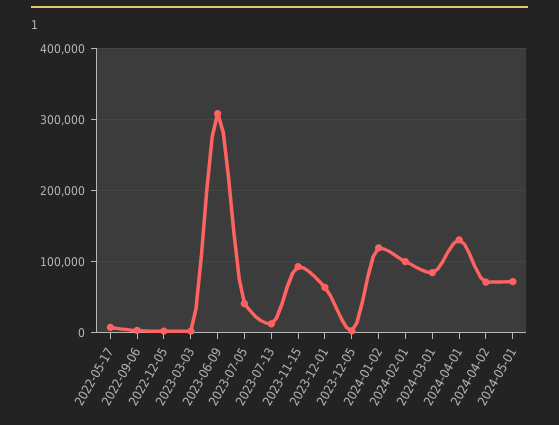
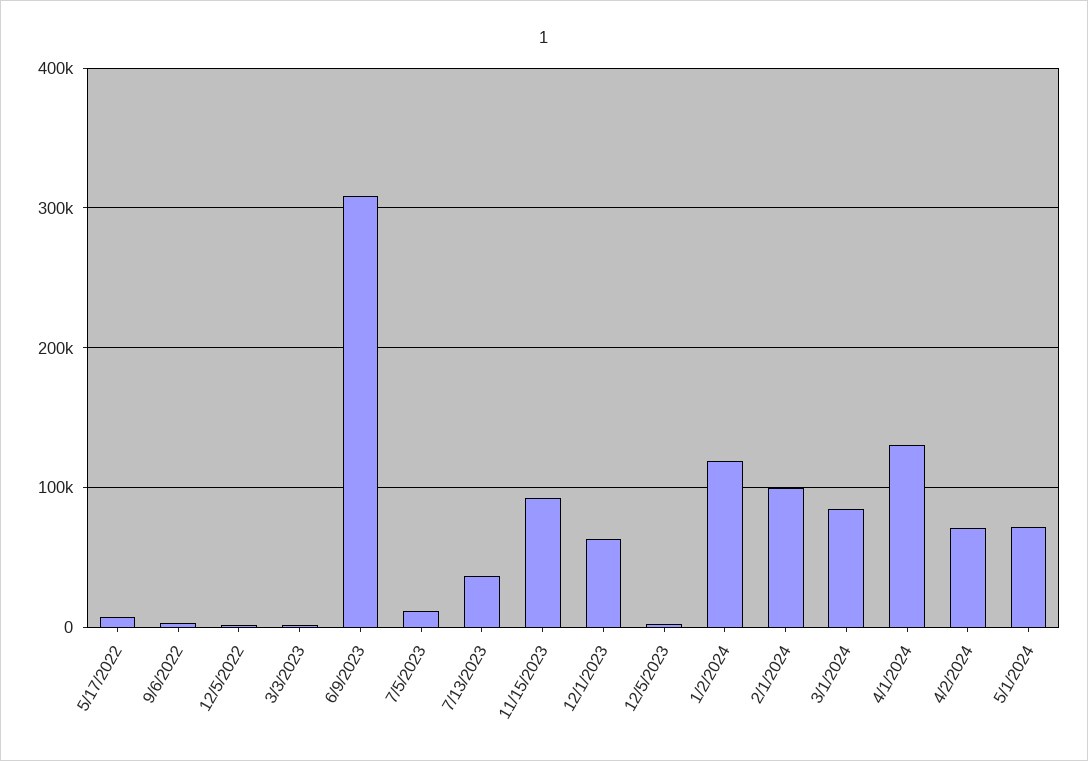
2023-07-05: 40000 -> 10000
2023-07-13: 10000 -> 40000

